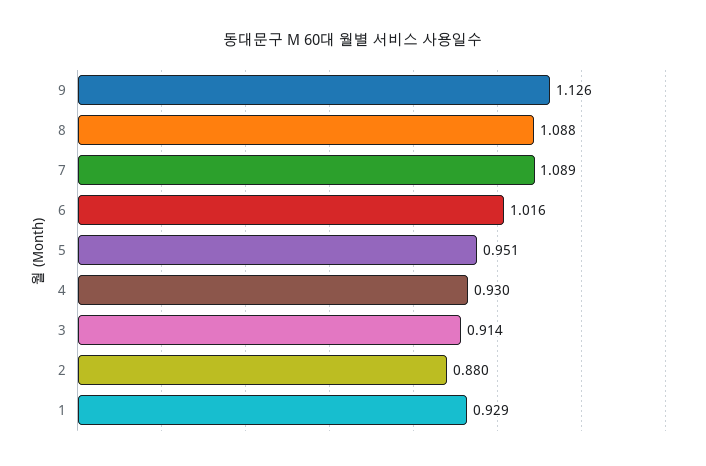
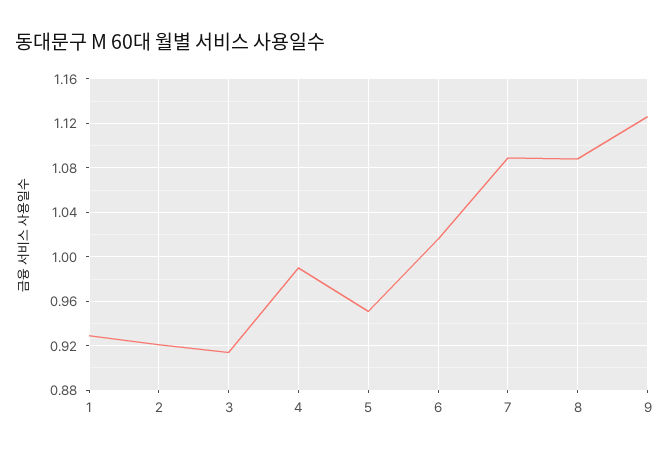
4: 0.93 -> 0.99
2: 0.88 -> 0.92

